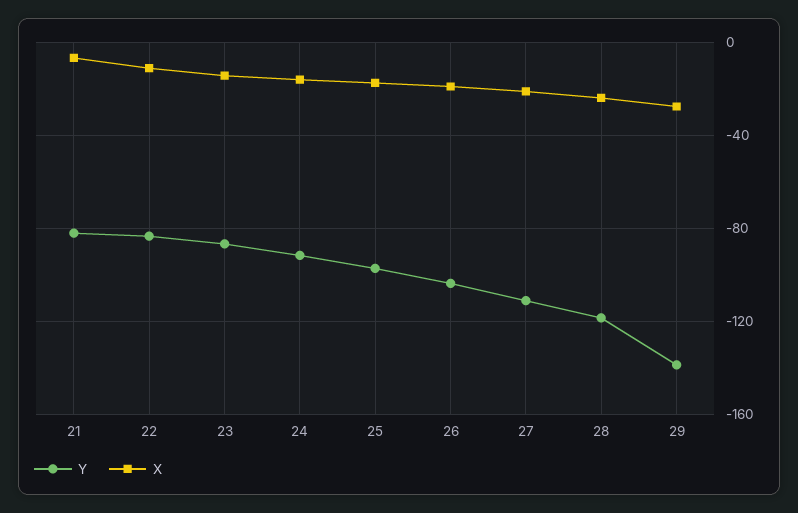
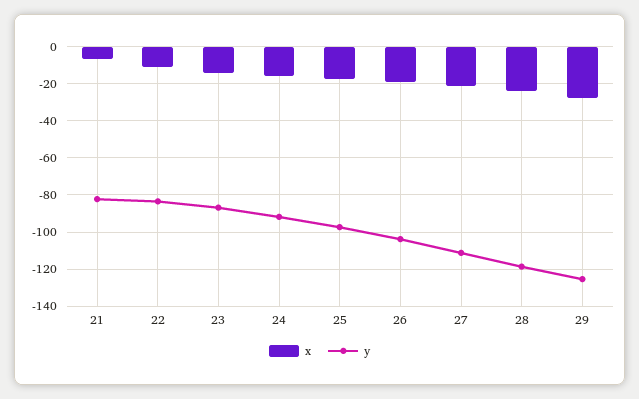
Y, 29: -140 -> -125

